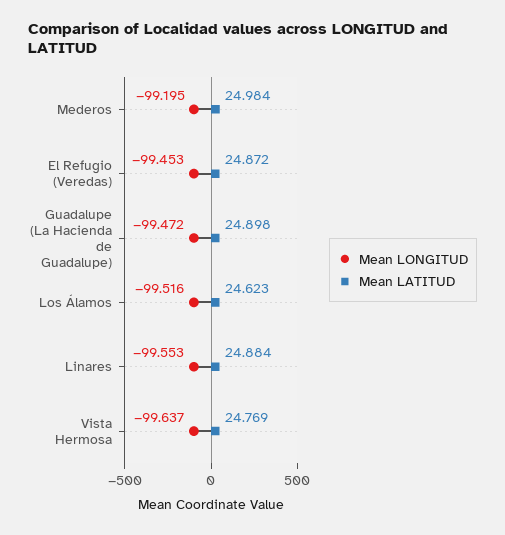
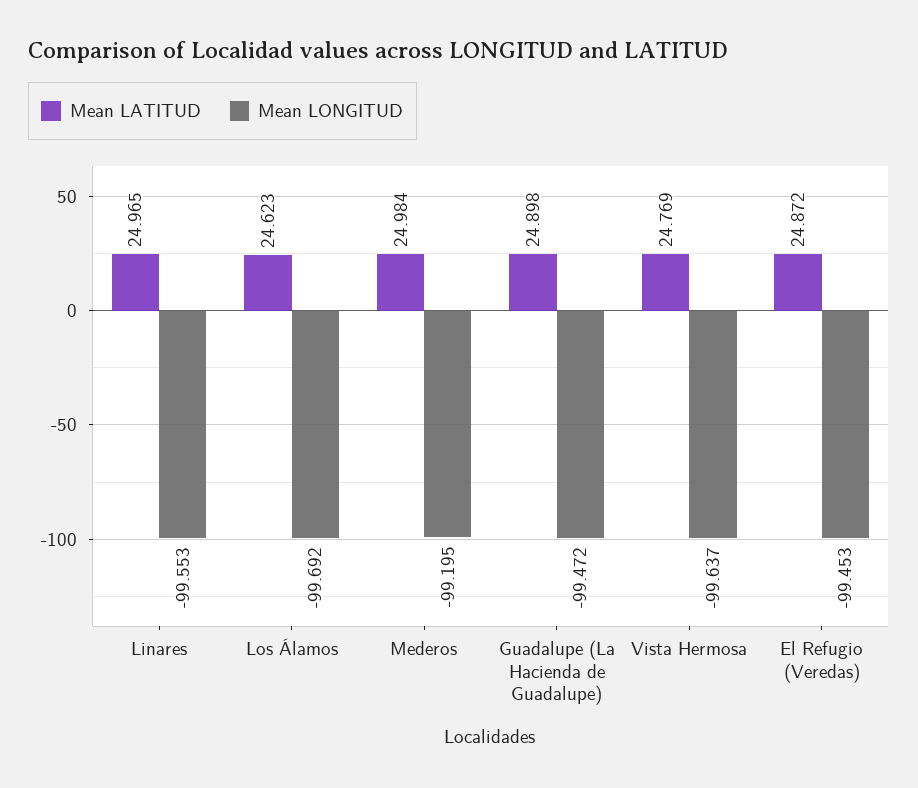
Mean LONGITUD, Los Álamos: -99.516 -> -99.692
Mean LATITUD, Linares: 24.884 -> 24.965

